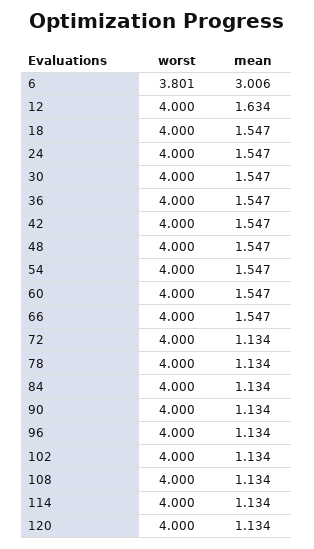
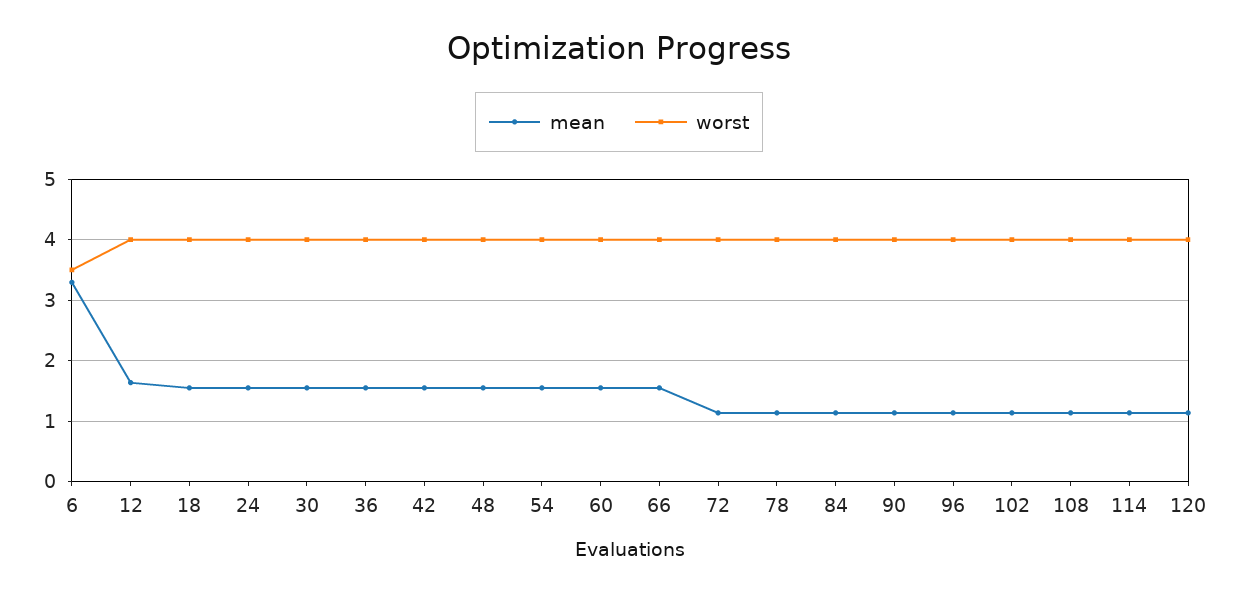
worst, 6: 3.801 -> 3.5
mean, 6: 3.006 -> 3.3

